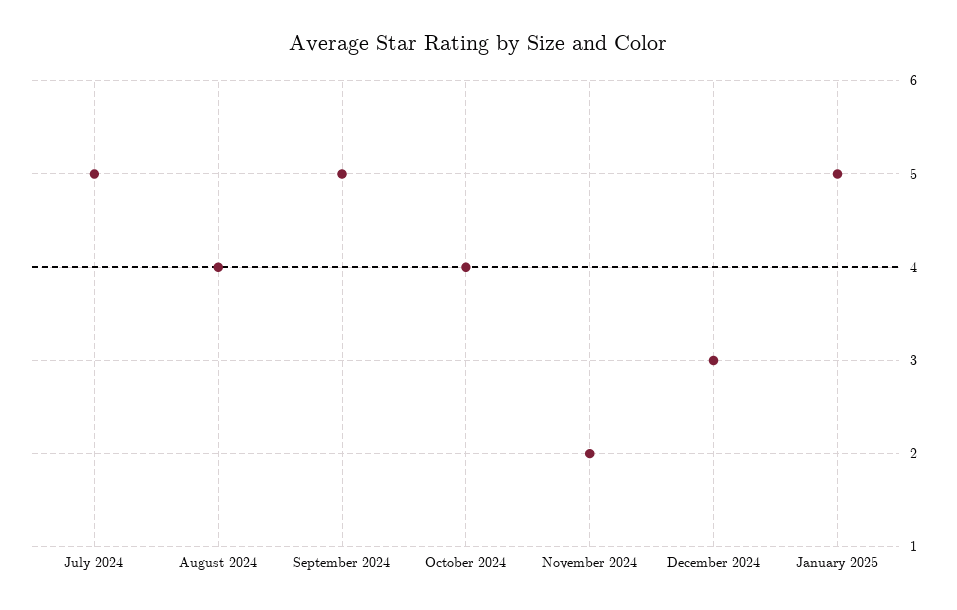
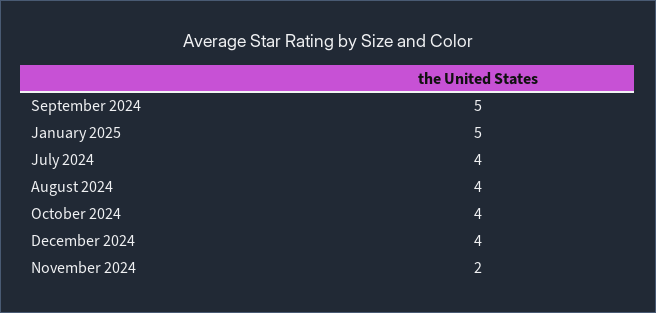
July 2024: 5 -> 4
December 2024: 3 -> 4

